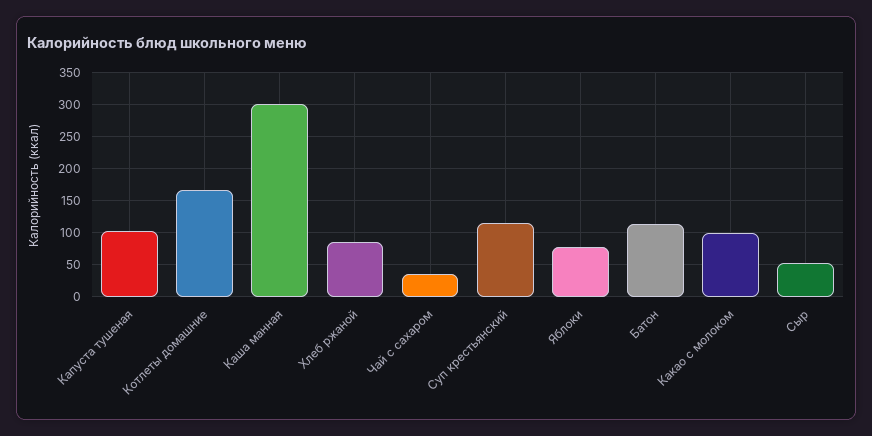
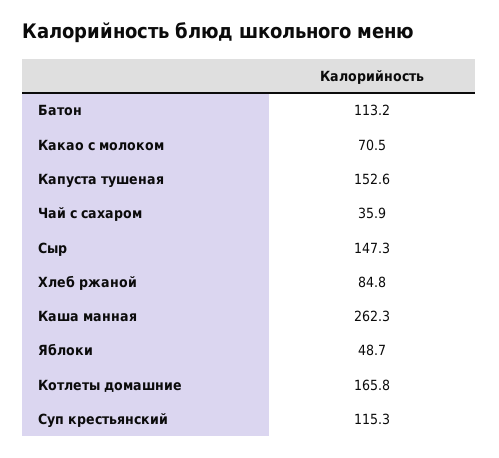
Капуста тушеная: 100 -> 152.6
Каша манная: 300 -> 262.3
Яблоки: 80 -> 48.7
Какао с молоком: 100 -> 70.5
Сыр: 50 -> 147.3

